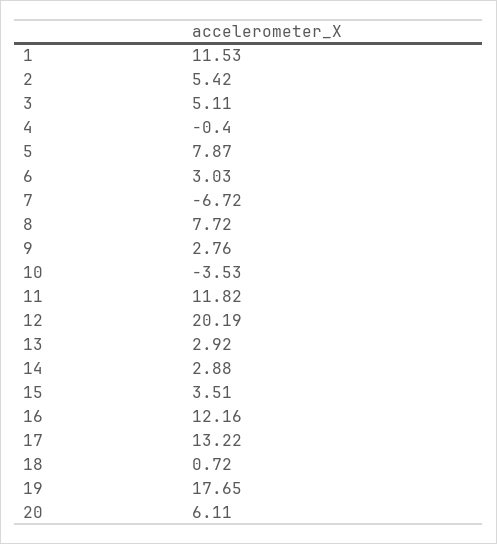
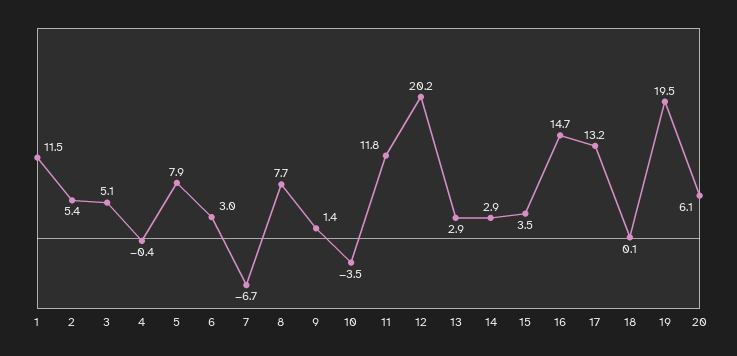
9: 2.76 -> 1.4
16: 12.16 -> 14.7
18: 0.72 -> 0.1
19: 17.65 -> 19.5

